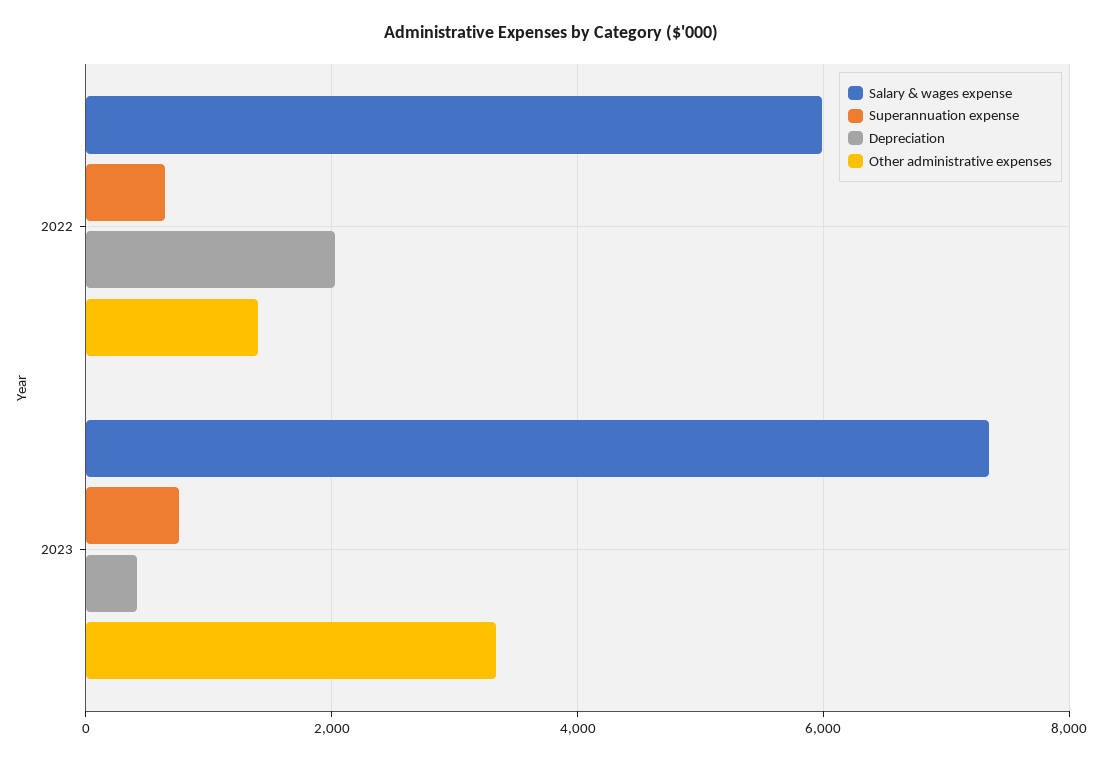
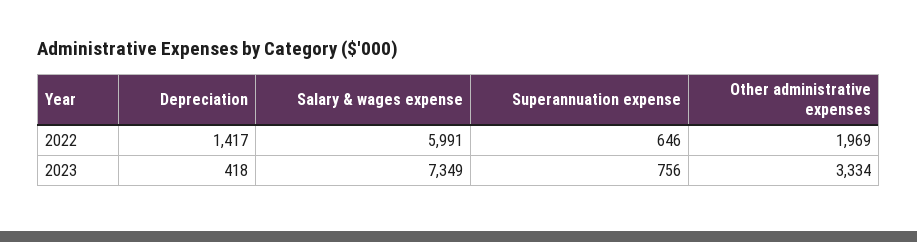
Depreciation, 2022: 2000 -> 1417
Other administrative expenses, 2022: 1400 -> 1969

